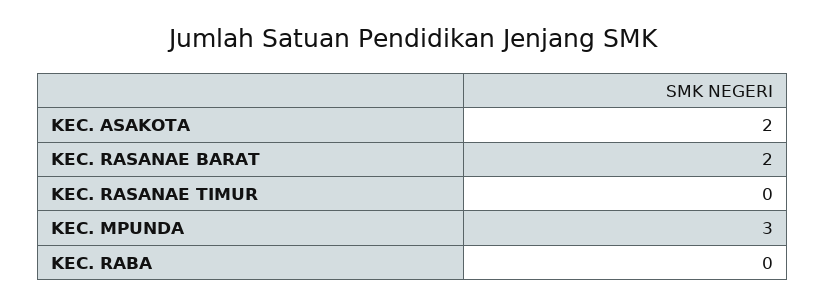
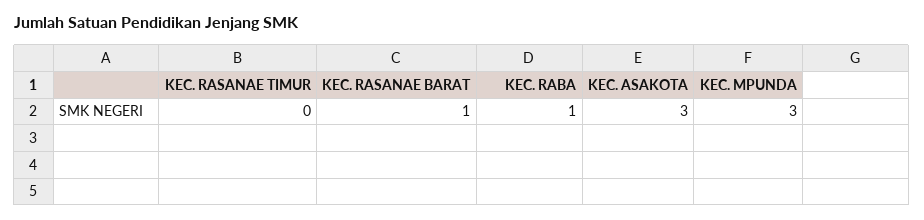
KEC. ASAKOTA: 2 -> 3
KEC. RASANAE BARAT: 2 -> 1
KEC. RABA: 0 -> 1

